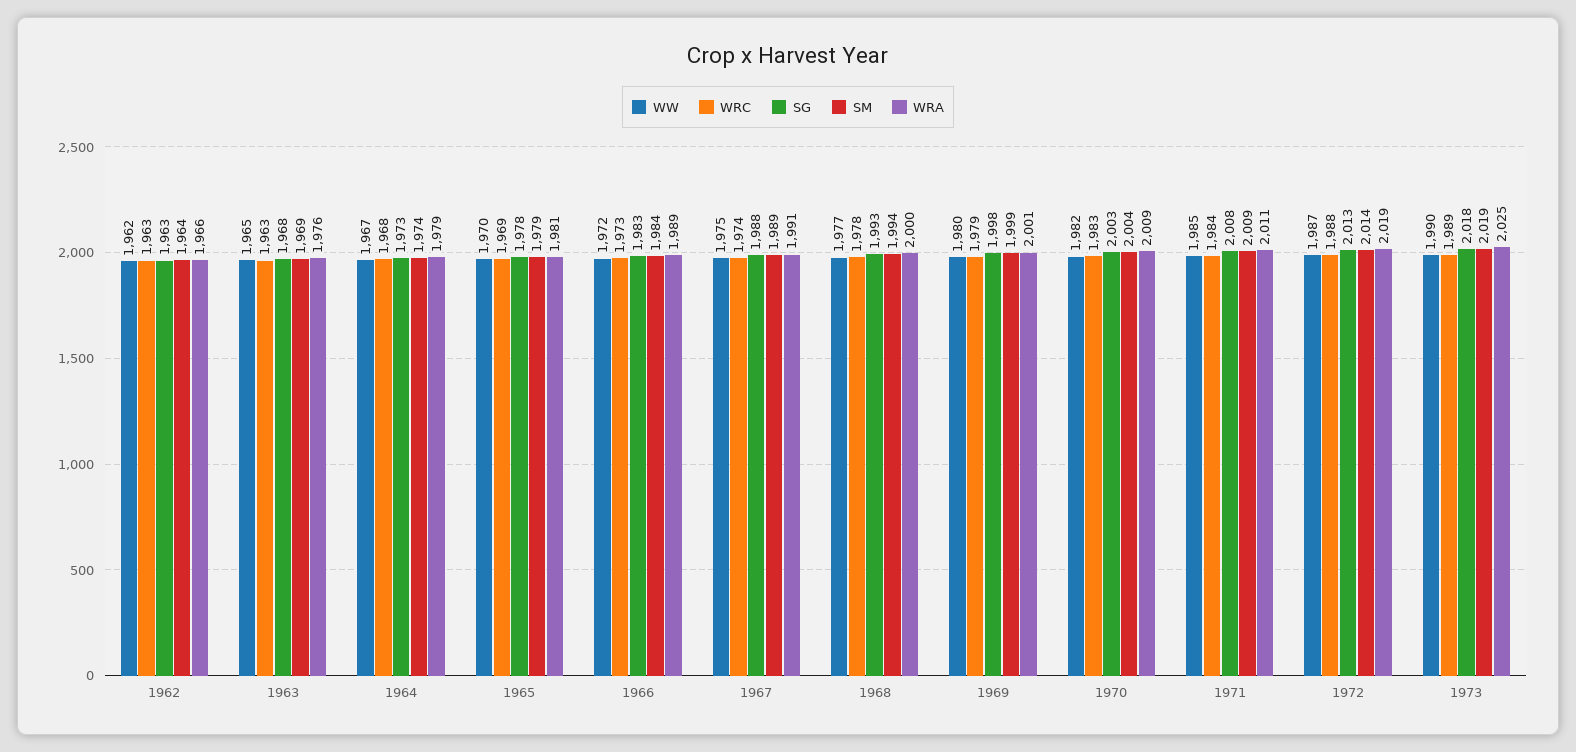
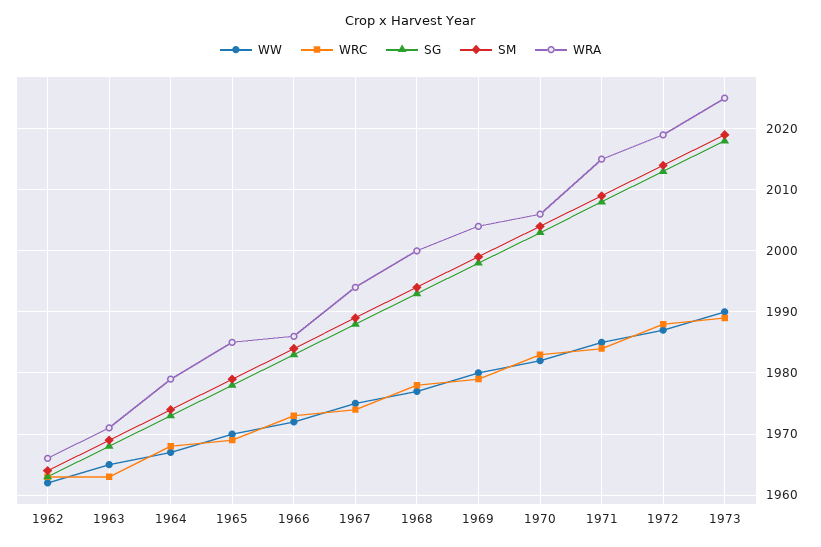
WRA, 1963: 1976 -> 1971
WRA, 1965: 1981 -> 1985
WRA, 1966: 1989 -> 1986
WRA, 1967: 1991 -> 1994
WRA, 1969: 2001 -> 2004
WRA, 1970: 2009 -> 2006
WRA, 1971: 2011 -> 2015

